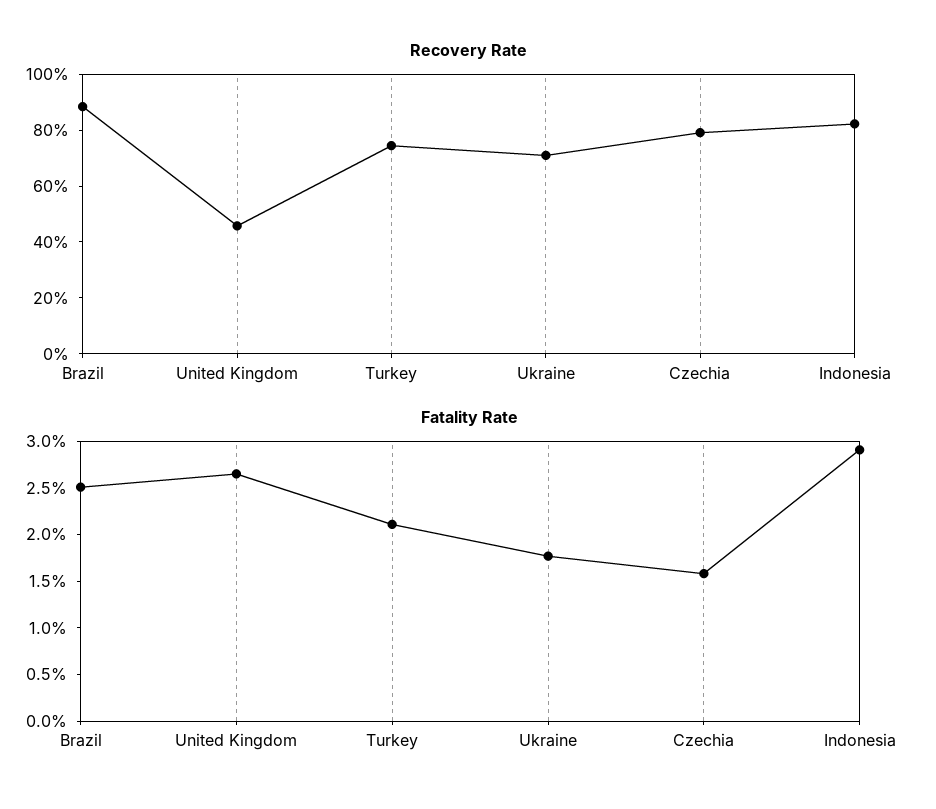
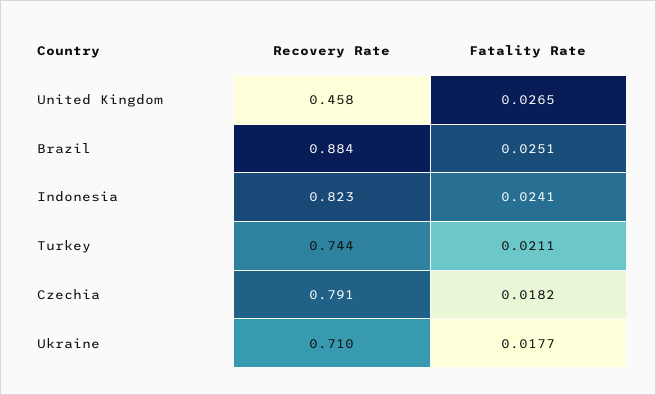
Fatality Rate, Czechia: 0.016 -> 0.0182
Fatality Rate, Indonesia: 0.029 -> 0.0241

